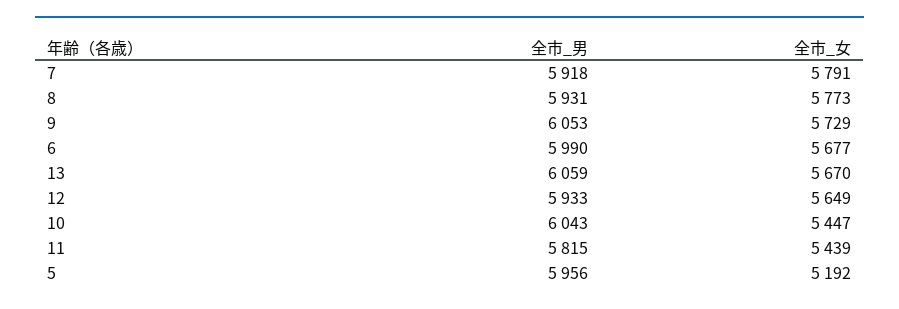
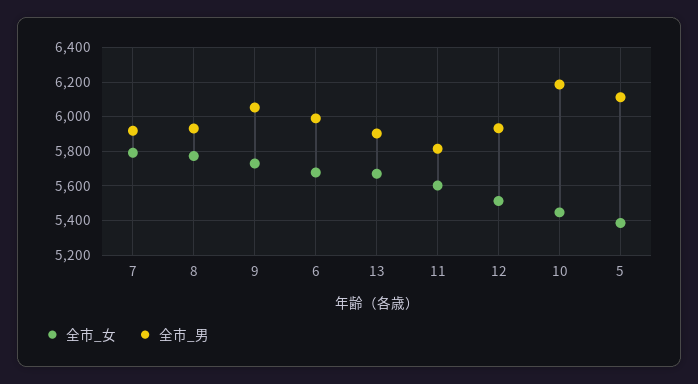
全市_男, 13: 6059 -> 5900
全市_女, 12: 5649 -> 5500
全市_男, 10: 6043 -> 6200
全市_女, 11: 5439 -> 5600
全市_男, 5: 5956 -> 6100
全市_女, 5: 5192 -> 5400

